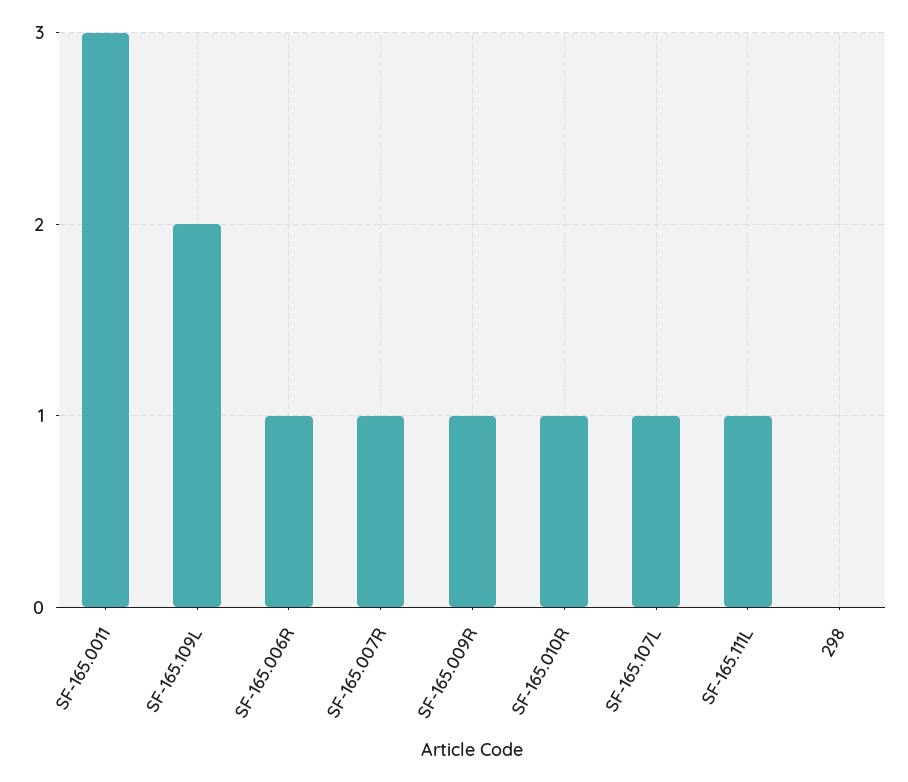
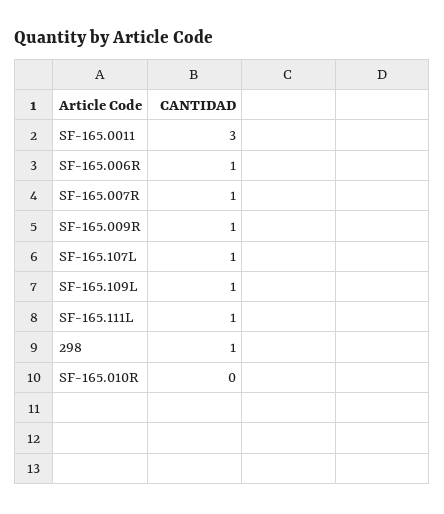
SF-165.109L: 2 -> 1
SF-165.010R: 1 -> 0
298: 0 -> 1

